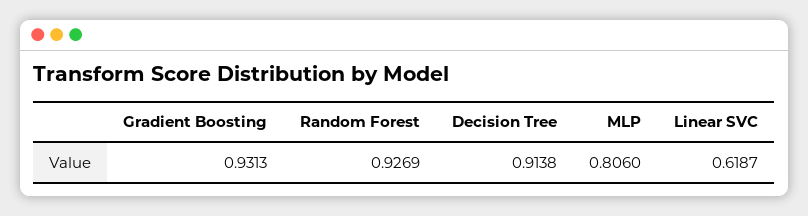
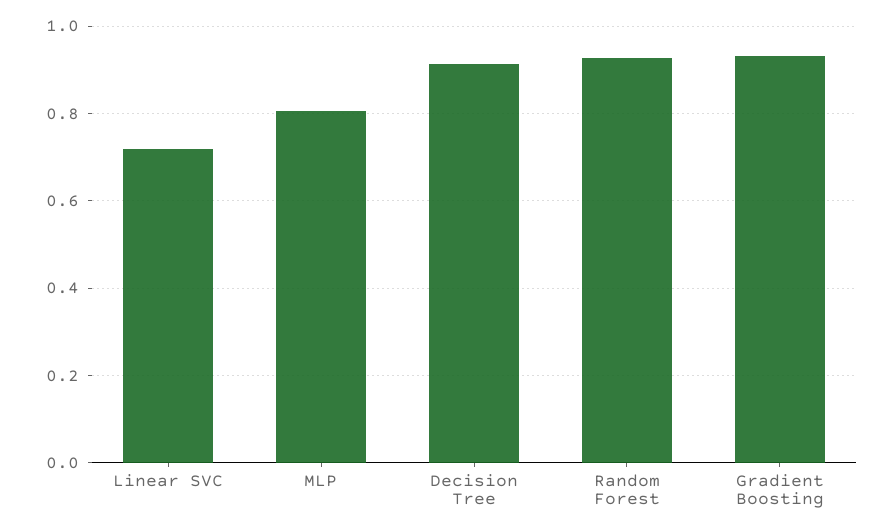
Linear SVC: 0.6187 -> 0.72

